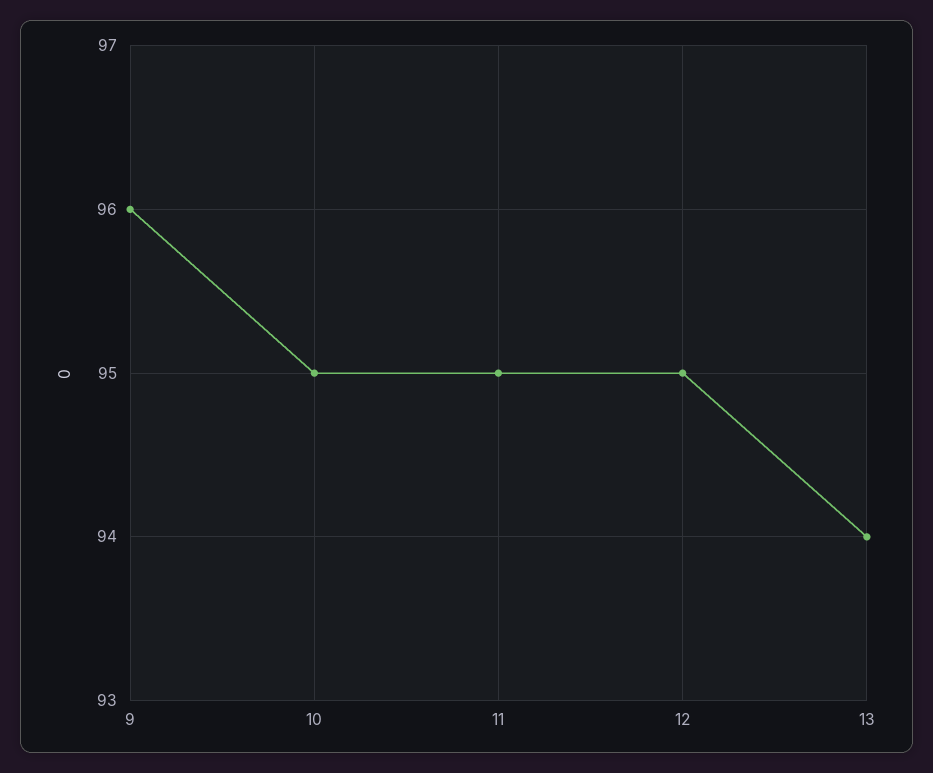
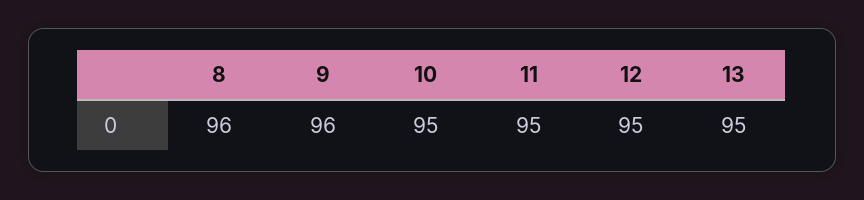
13: 94 -> 95
8: none -> 96

